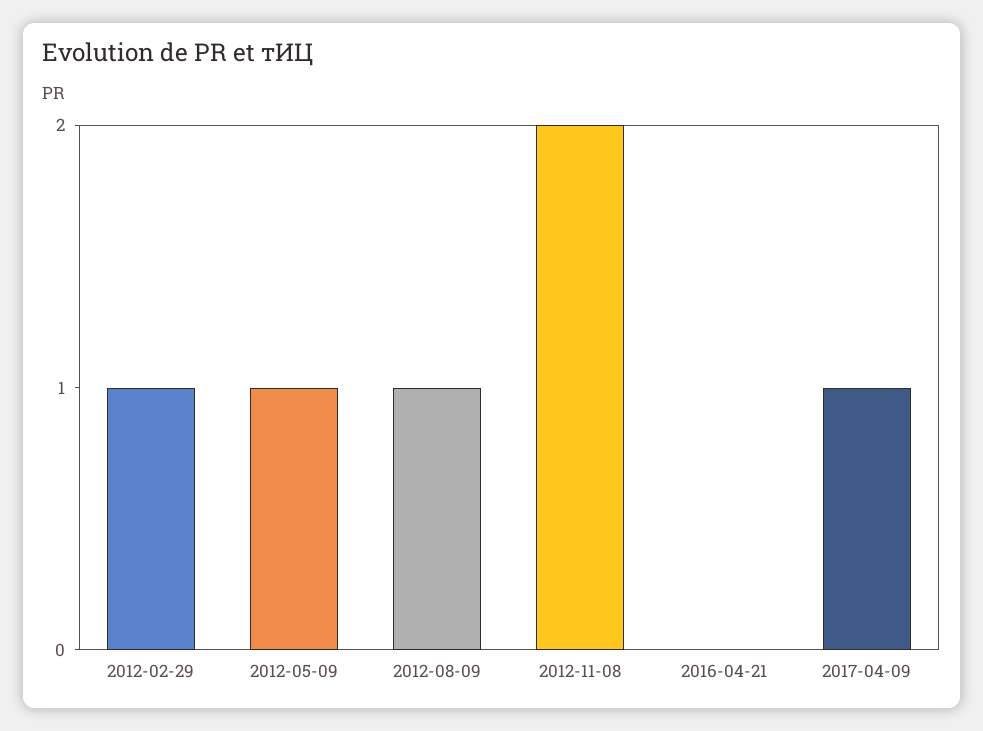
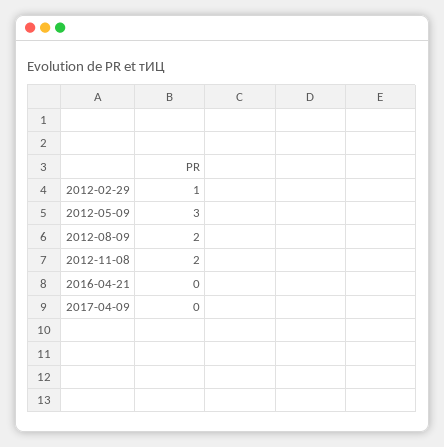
2012-05-09: 1 -> 3
2012-08-09: 1 -> 2
2017-04-09: 1 -> 0

